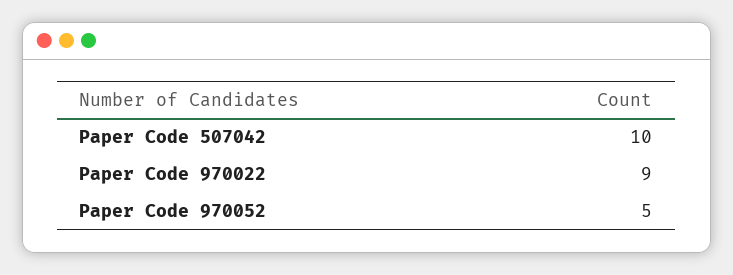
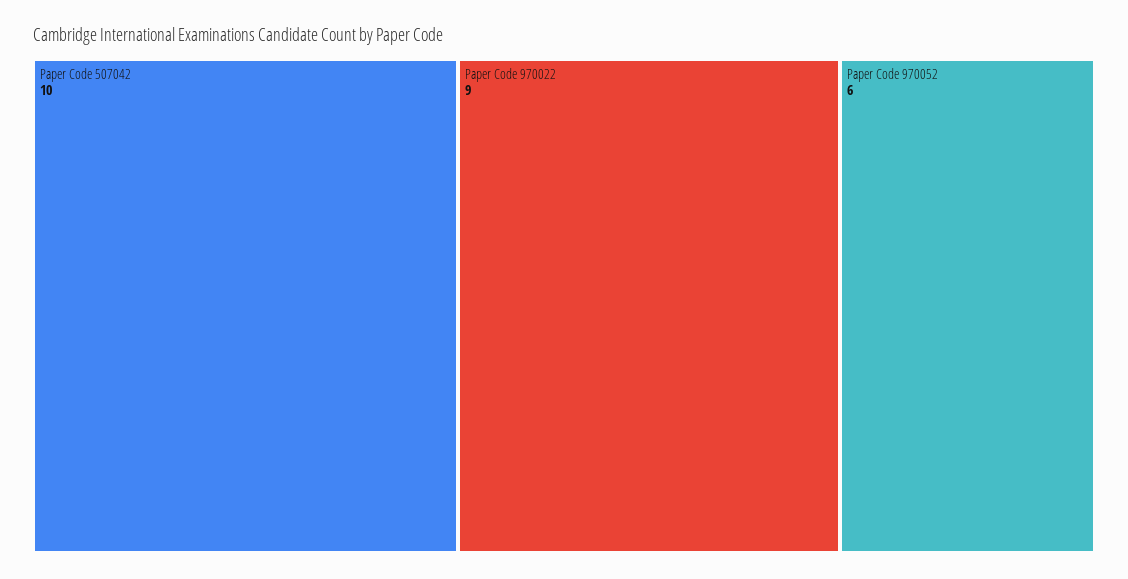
Paper Code 970052: 5 -> 6

